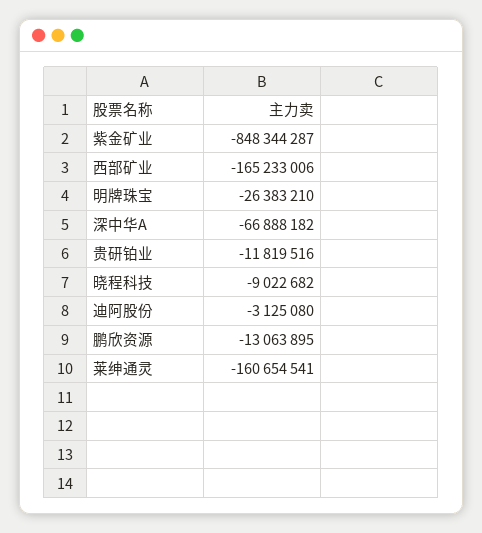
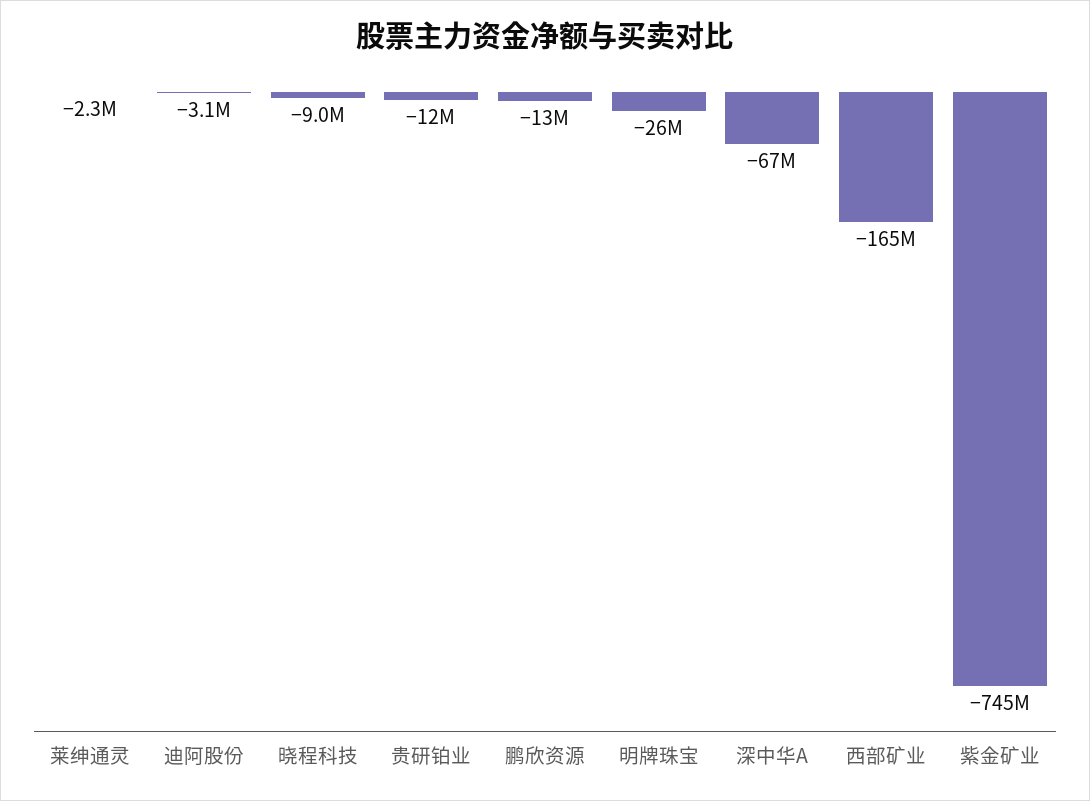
紫金矿业: -848344287 -> -745000000
莱绅通灵: -160654541 -> -2300000

